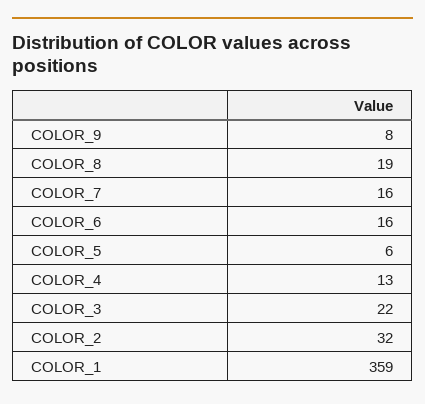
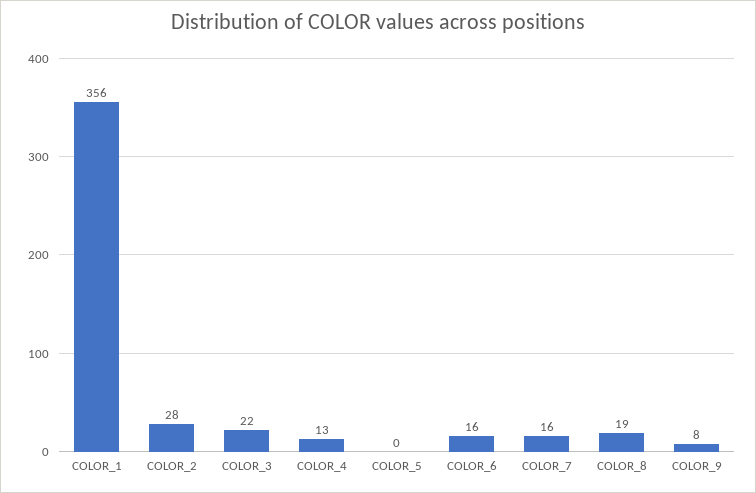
COLOR_5: 6 -> 0
COLOR_2: 32 -> 28
COLOR_1: 359 -> 356

